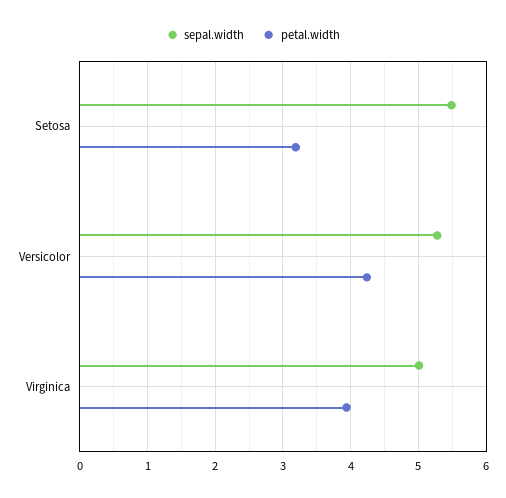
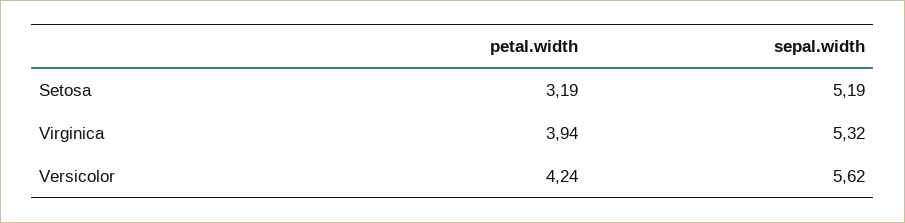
sepal.width, Setosa: 5.5 -> 5.19
sepal.width, Versicolor: 5.3 -> 5.62
sepal.width, Virginica: 5 -> 5.32

